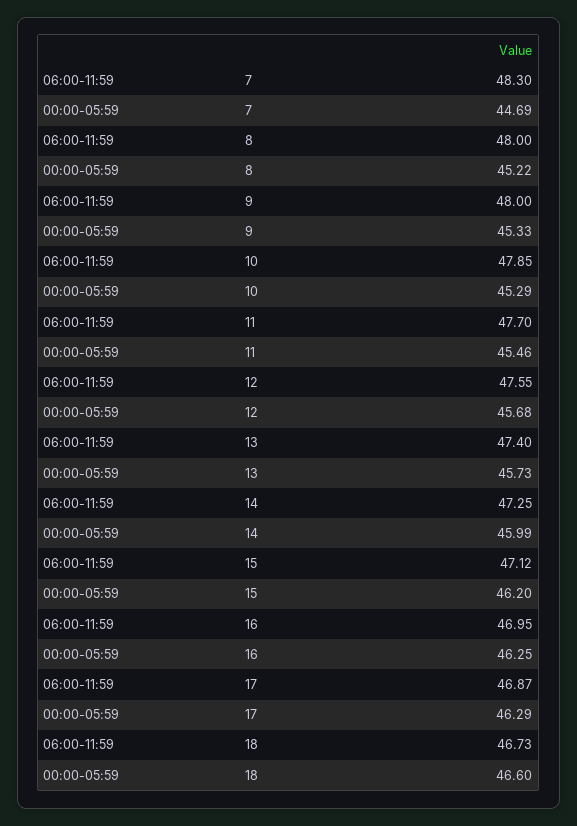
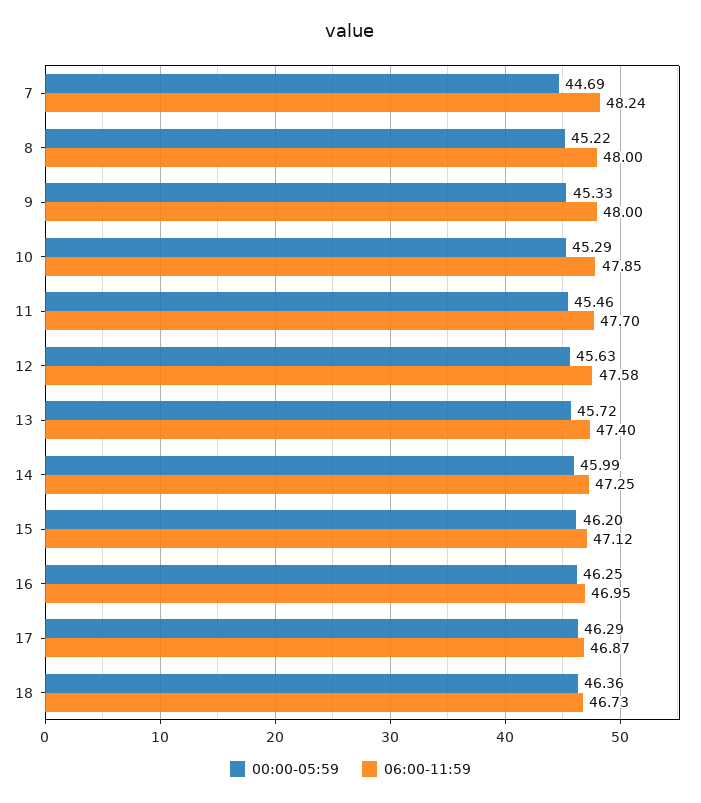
06:00-11:59, 7: 48.3 -> 48.24
06:00-11:59, 12: 47.55 -> 47.58
00:00-05:59, 12: 45.68 -> 45.63
00:00-05:59, 13: 45.73 -> 45.72
00:00-05:59, 18: 46.6 -> 46.36

